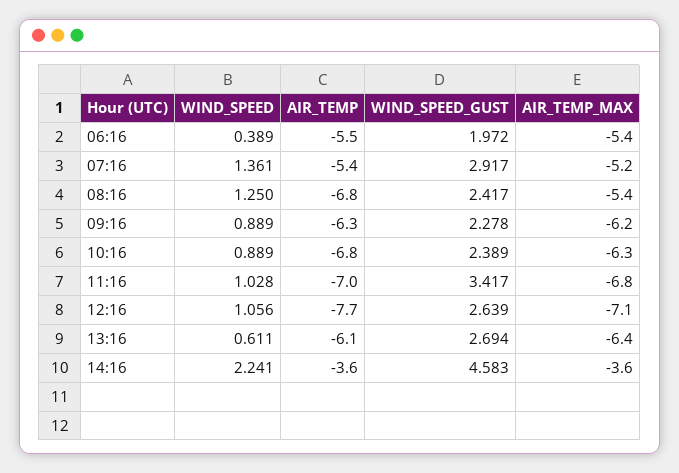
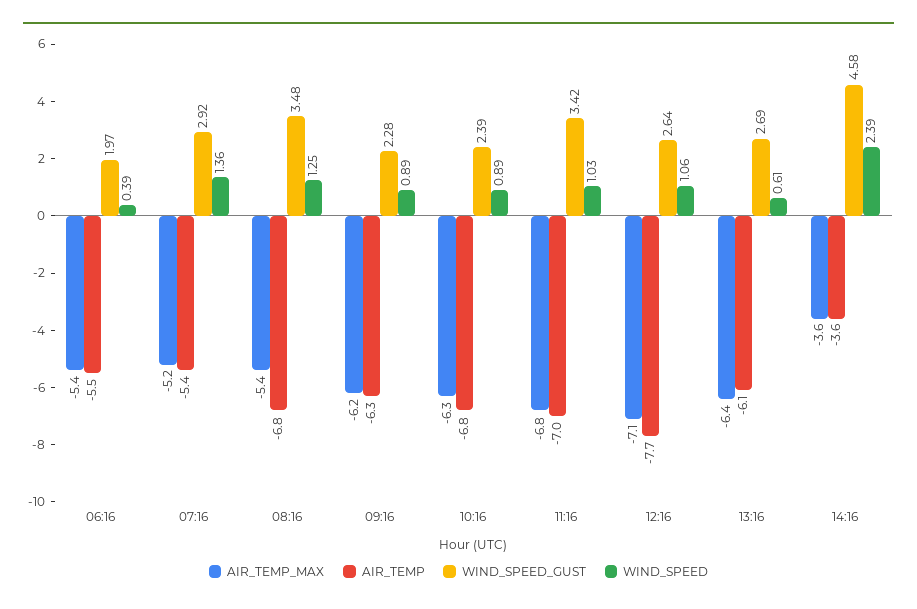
WIND_SPEED_GUST, 08:16: 2.417 -> 3.48
WIND_SPEED, 14:16: 2.241 -> 2.39

